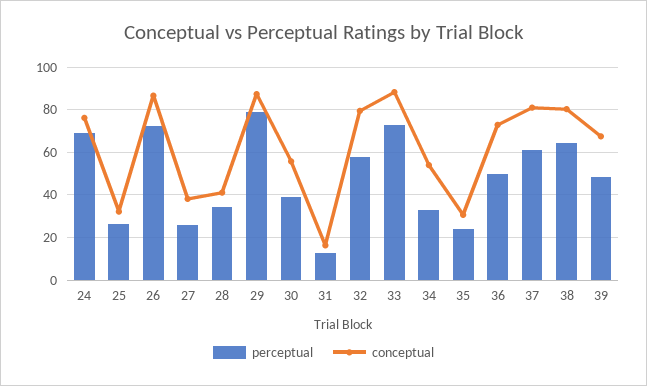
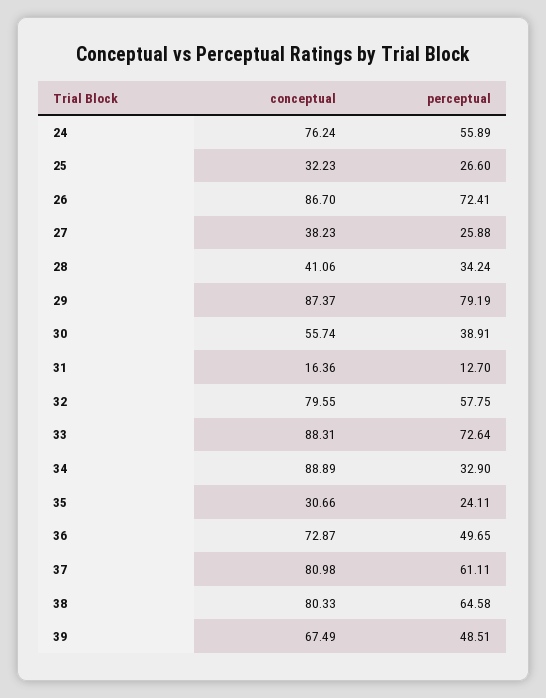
perceptual, 24: 70 -> 55.89
conceptual, 34: 55 -> 88.89

